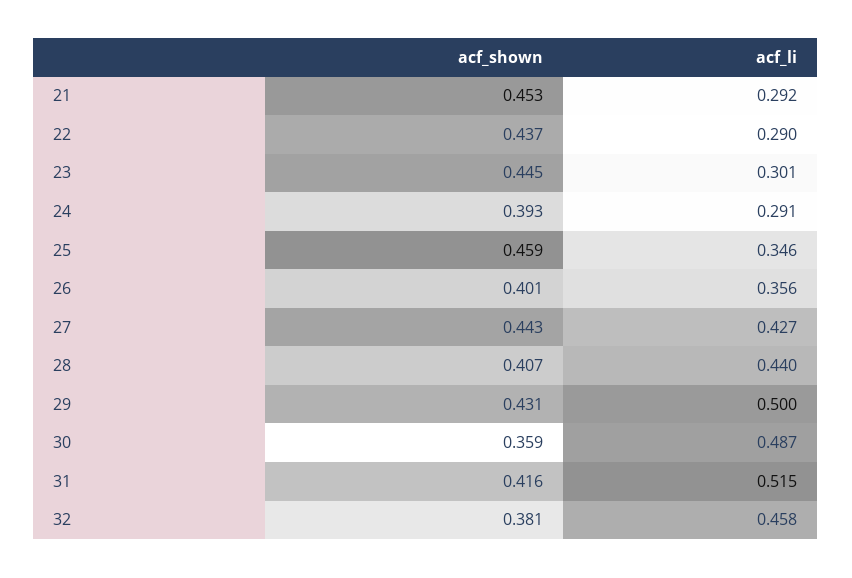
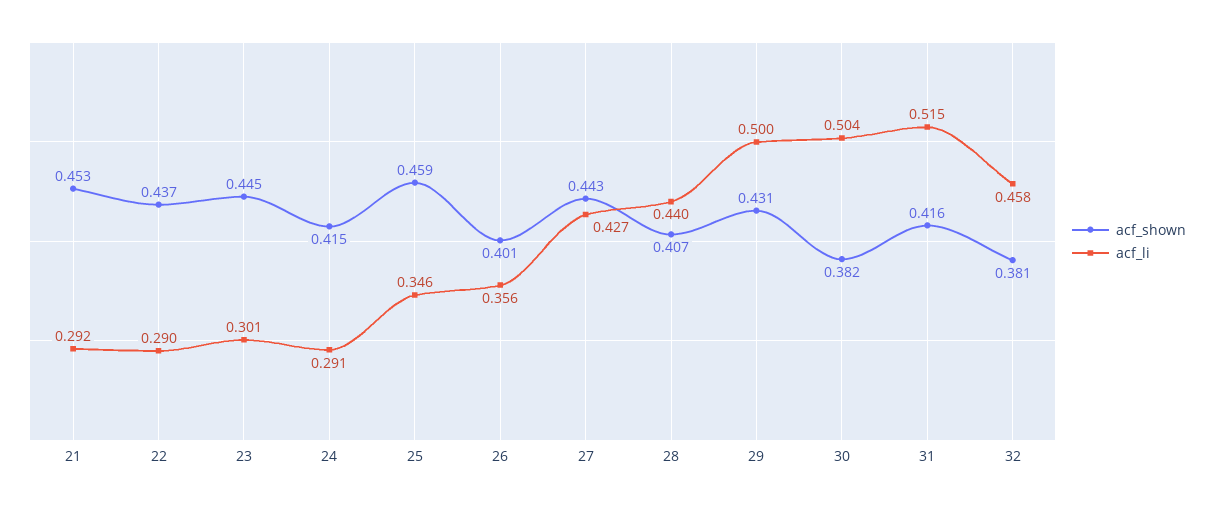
acf_shown, 24: 0.393 -> 0.415
acf_shown, 30: 0.359 -> 0.382
acf_li, 30: 0.487 -> 0.504

